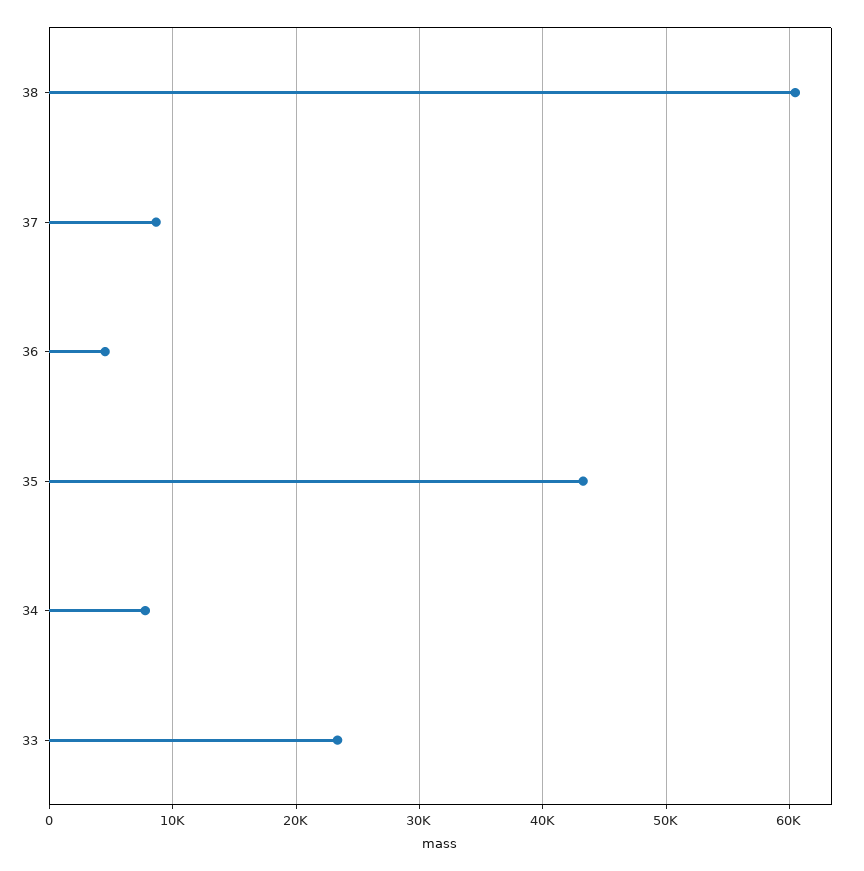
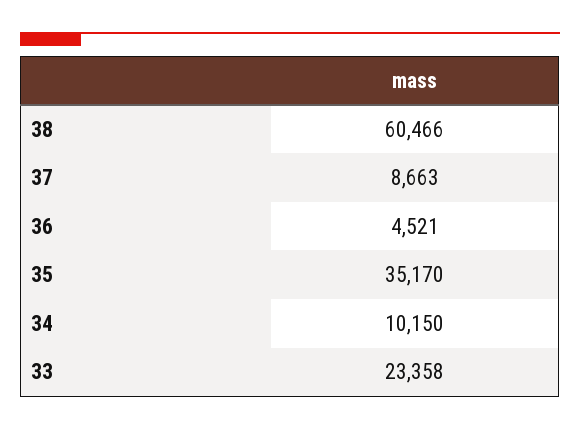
35: 43000 -> 35170
34: 8000 -> 10150

